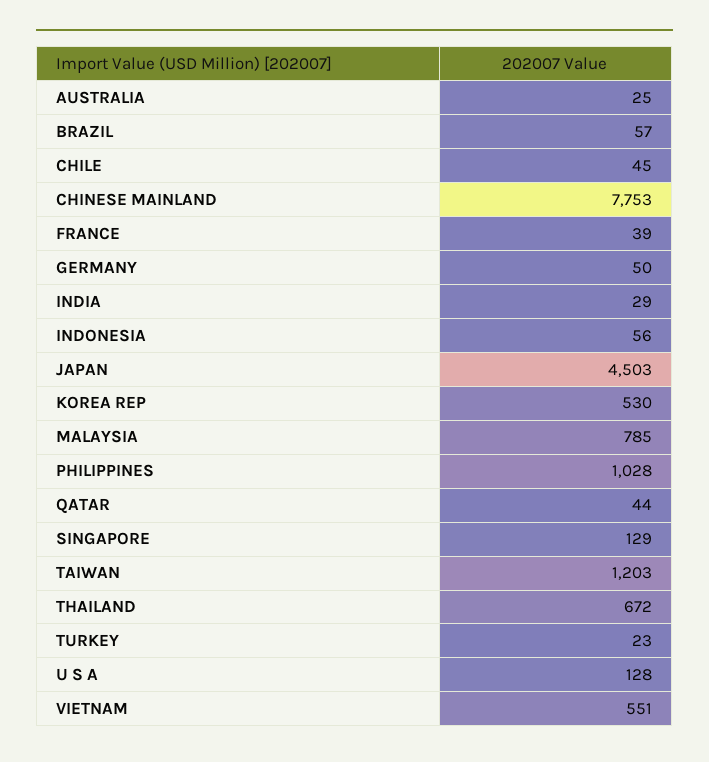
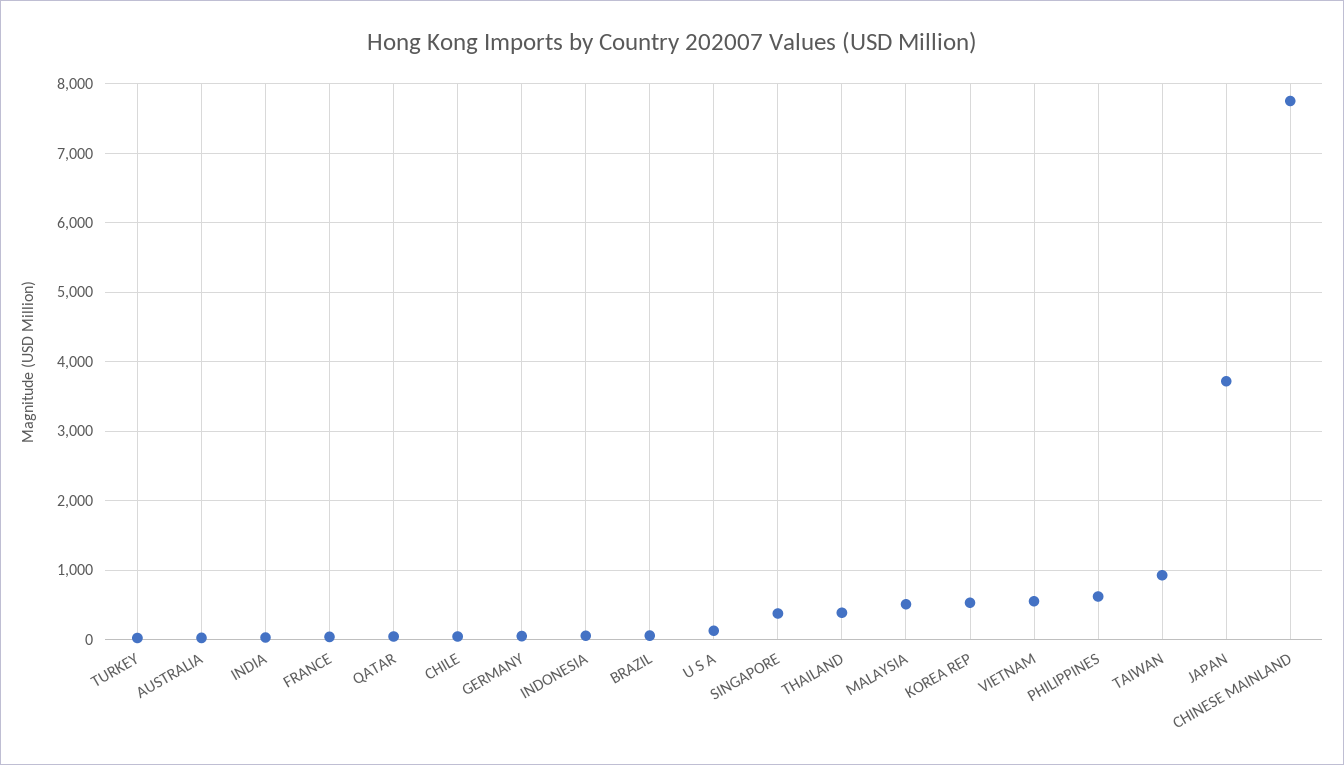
JAPAN: 4503 -> 3700
MALAYSIA: 785 -> 500
PHILIPPINES: 1028 -> 600
SINGAPORE: 129 -> 400
TAIWAN: 1203 -> 900
THAILAND: 672 -> 400

